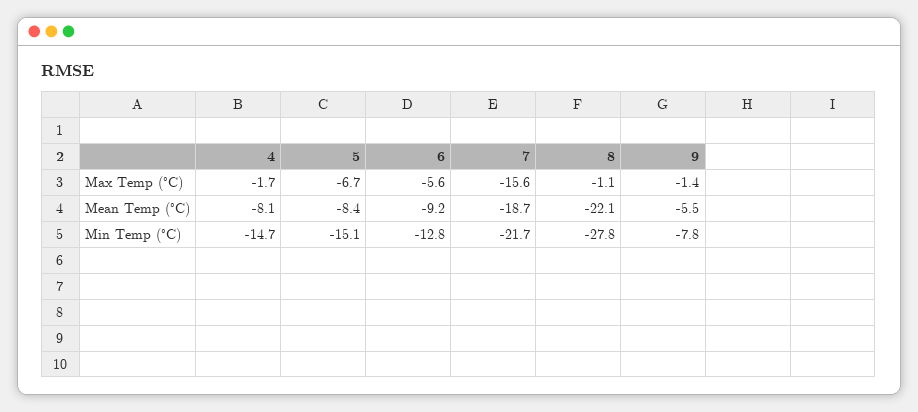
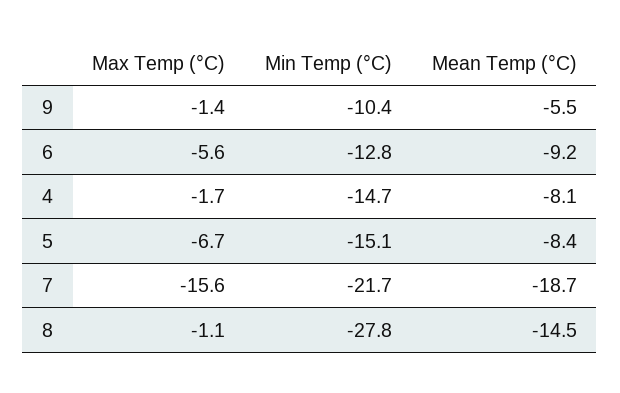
8, Mean Temp (°C): -22.1 -> -14.5
9, Min Temp (°C): -7.8 -> -10.4

